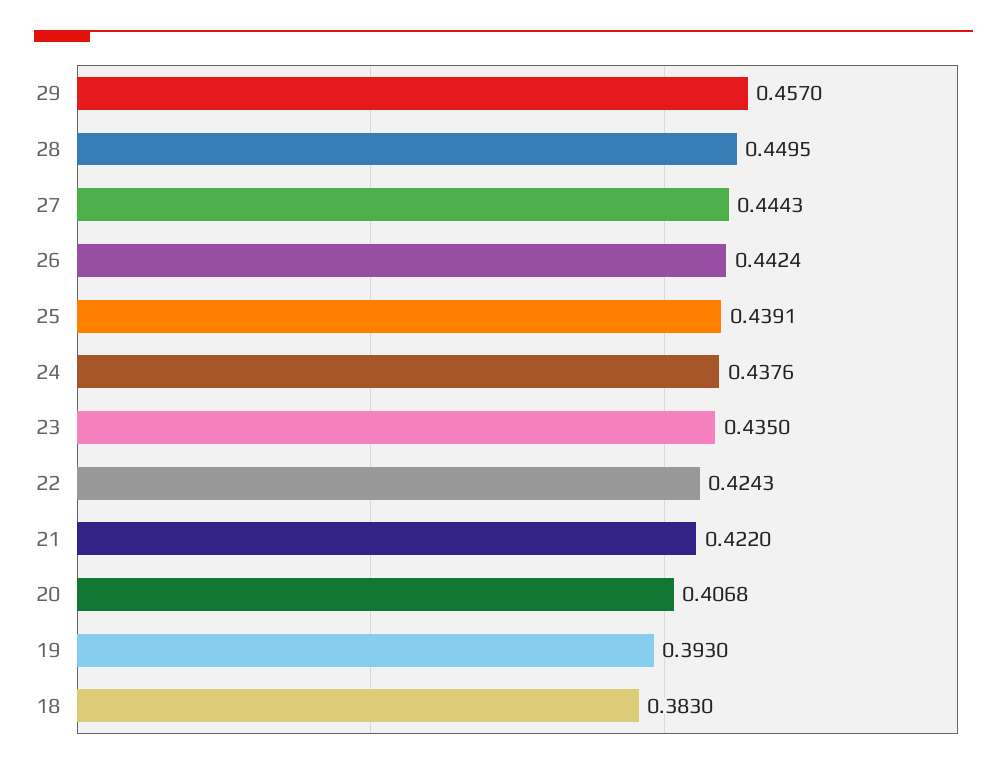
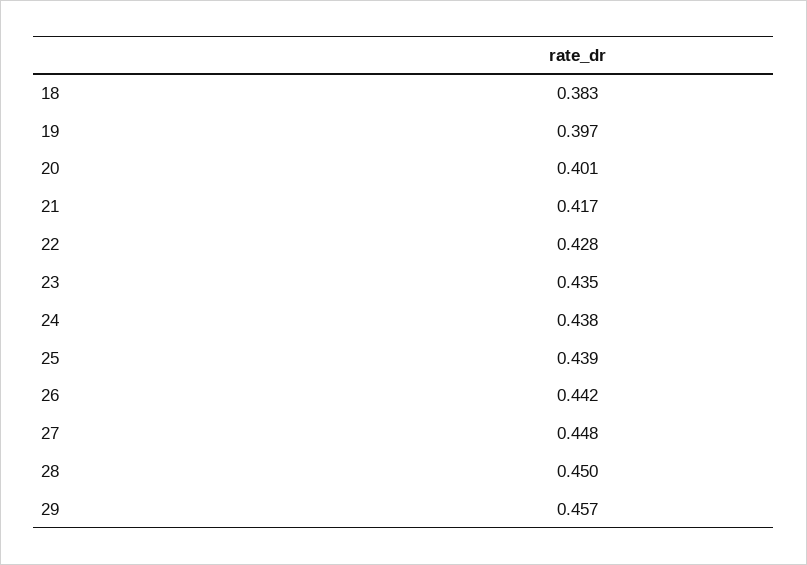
27: 0.4443 -> 0.448
22: 0.4243 -> 0.428
21: 0.422 -> 0.417
20: 0.4068 -> 0.401
19: 0.393 -> 0.397

